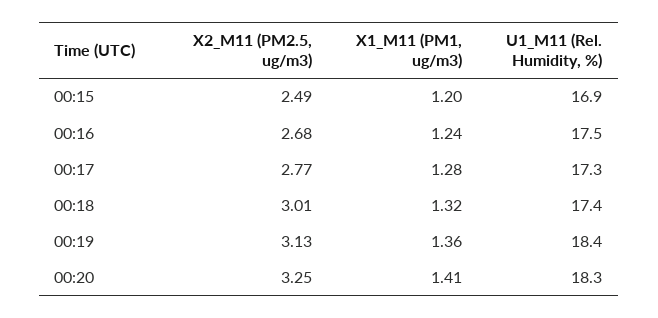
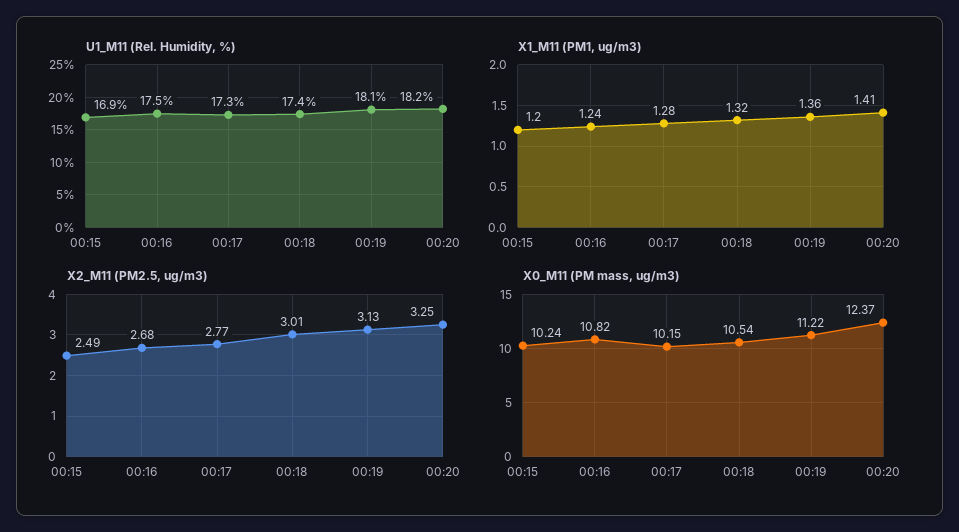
U1_M11 (Rel. Humidity, %), 00:19: 18.4 -> 18.1
U1_M11 (Rel. Humidity, %), 00:20: 18.3 -> 18.2
X0_M11 (PM mass, ug/m3), 00:15: none -> 10.24
X0_M11 (PM mass, ug/m3), 00:16: none -> 10.82
X0_M11 (PM mass, ug/m3), 00:17: none -> 10.15
X0_M11 (PM mass, ug/m3), 00:18: none -> 10.54
X0_M11 (PM mass, ug/m3), 00:19: none -> 11.22
X0_M11 (PM mass, ug/m3), 00:20: none -> 12.37

